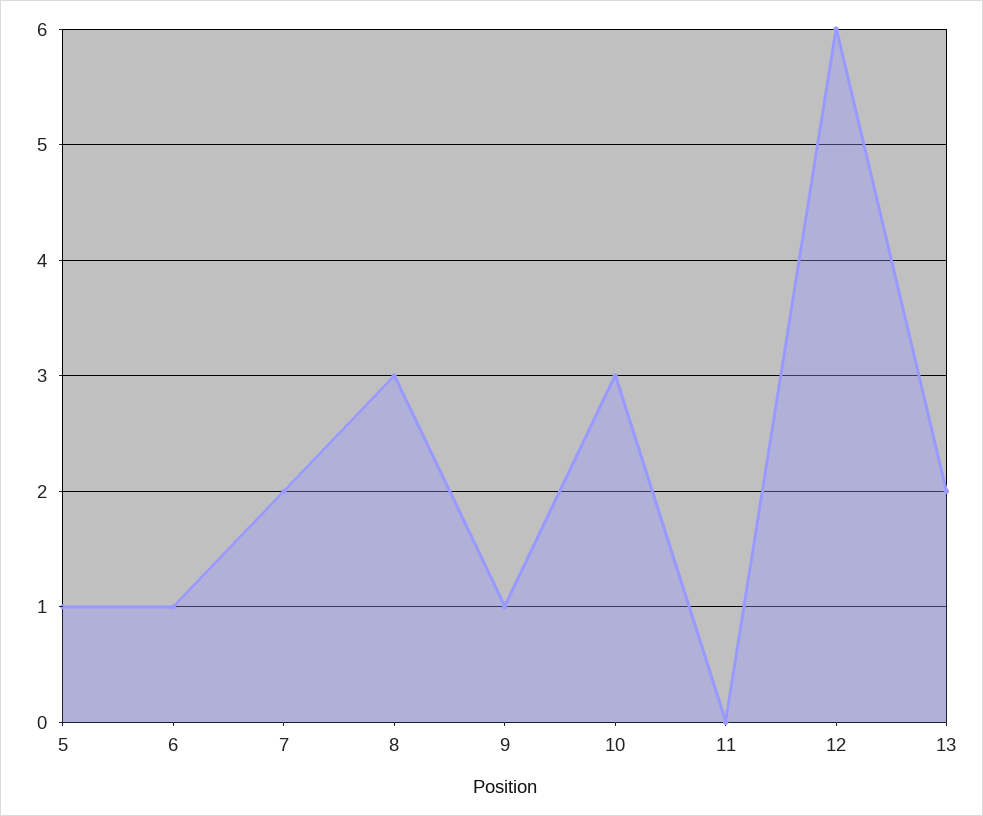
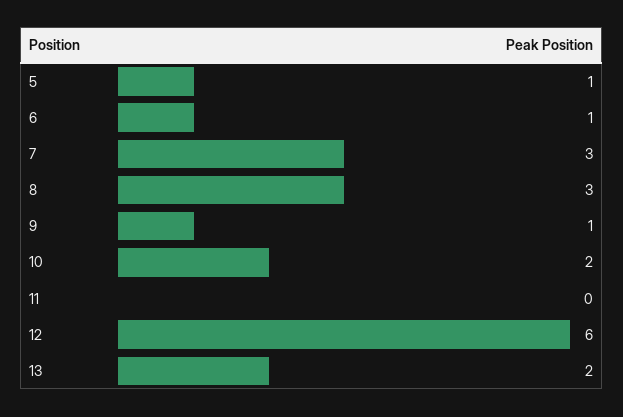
7: 2 -> 3
10: 3 -> 2

